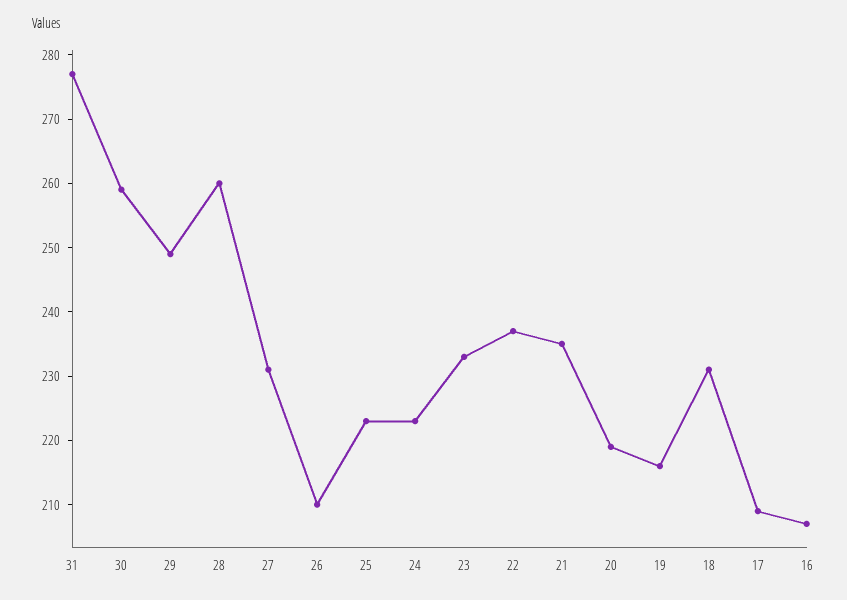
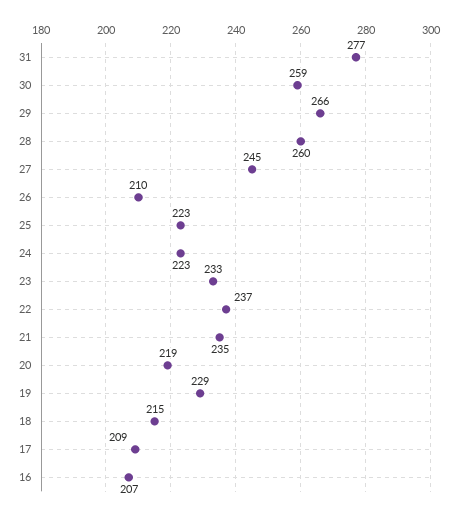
29: 250 -> 266
27: 230 -> 245
19: 215 -> 229
18: 230 -> 215

